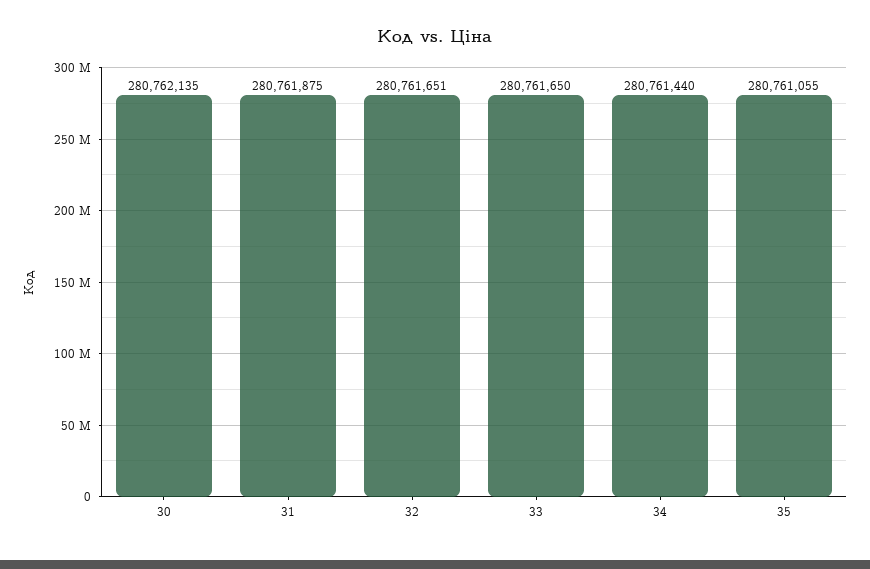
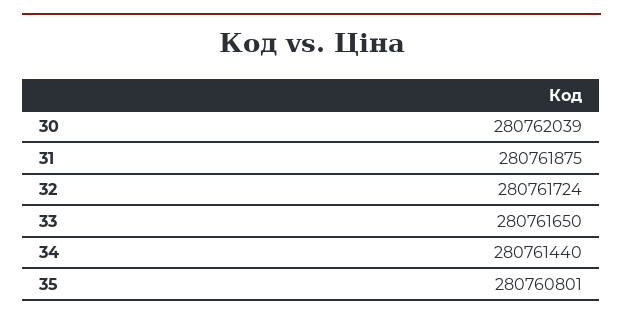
30: 280762135 -> 280762039
32: 280761651 -> 280761724
35: 280761055 -> 280760801

